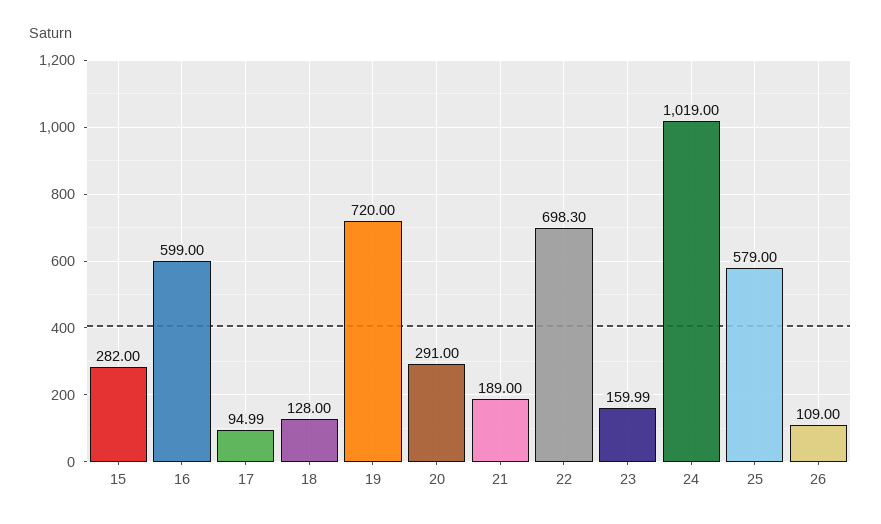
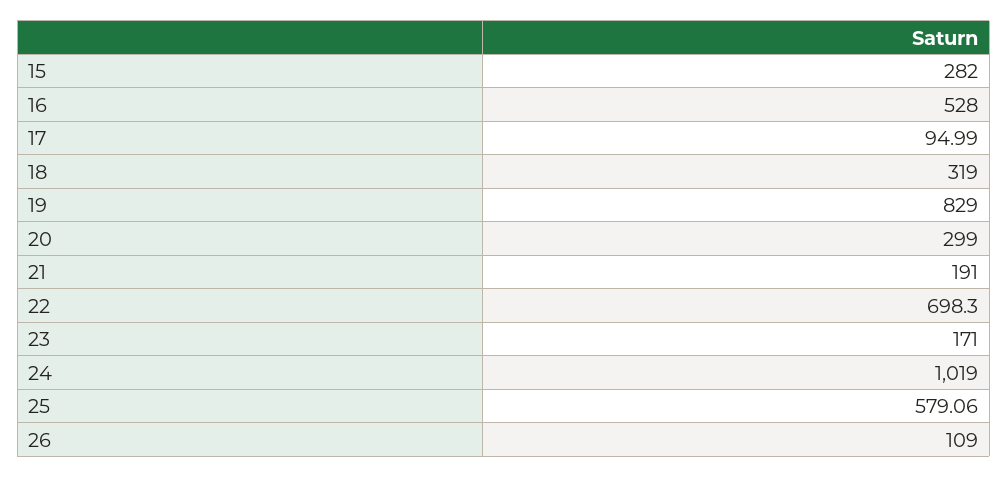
16: 599 -> 528
18: 128 -> 319
19: 720 -> 829
20: 291 -> 299
21: 189 -> 191
23: 159.99 -> 171
25: 579 -> 579.06

